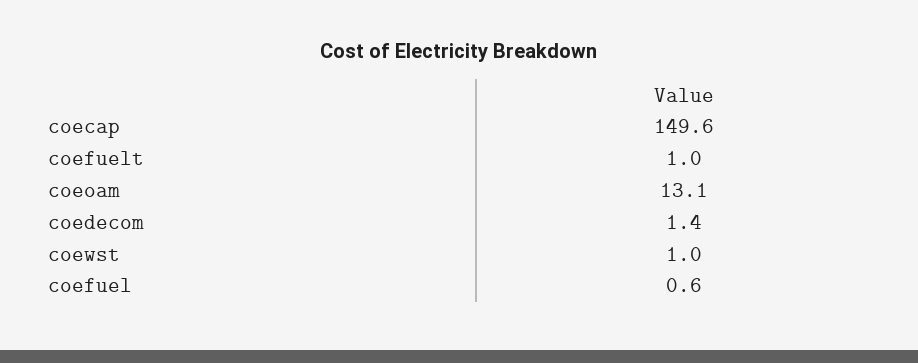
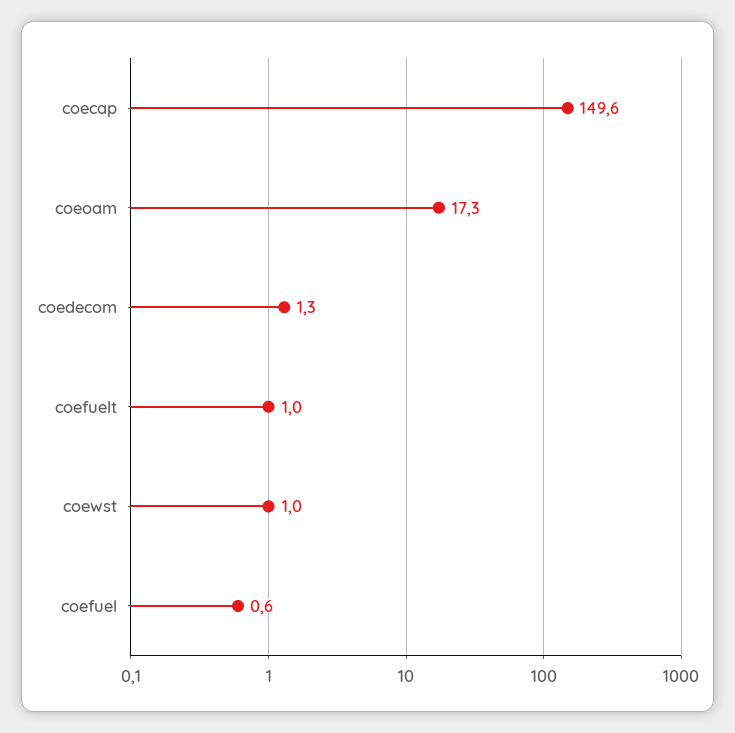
coeoam: 13.1 -> 17.3
coedecom: 1.4 -> 1.3

